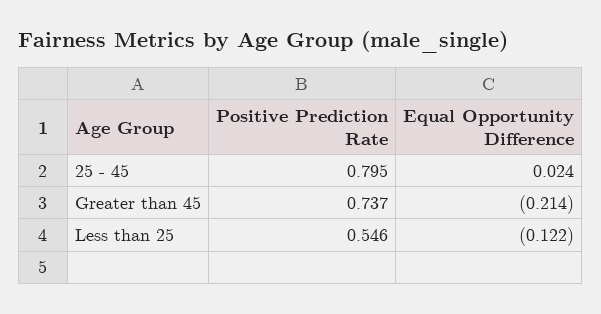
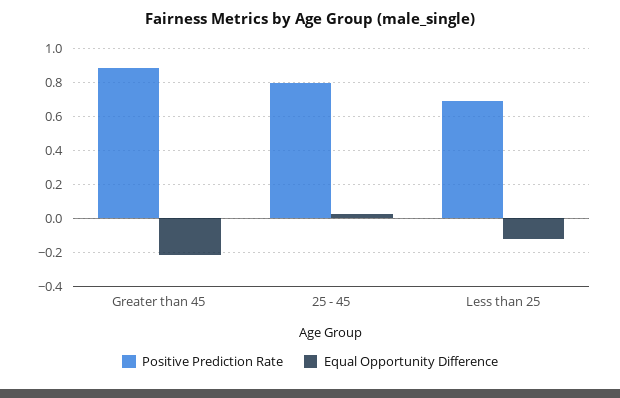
Positive Prediction Rate, Greater than 45: 0.737 -> 0.9
Positive Prediction Rate, Less than 25: 0.546 -> 0.7

